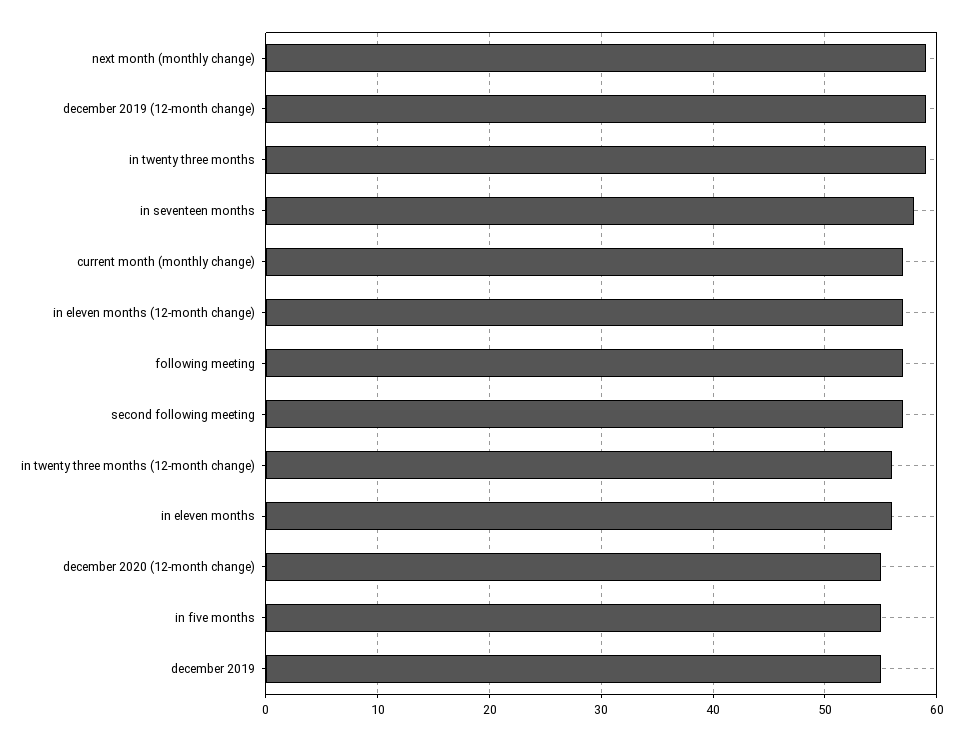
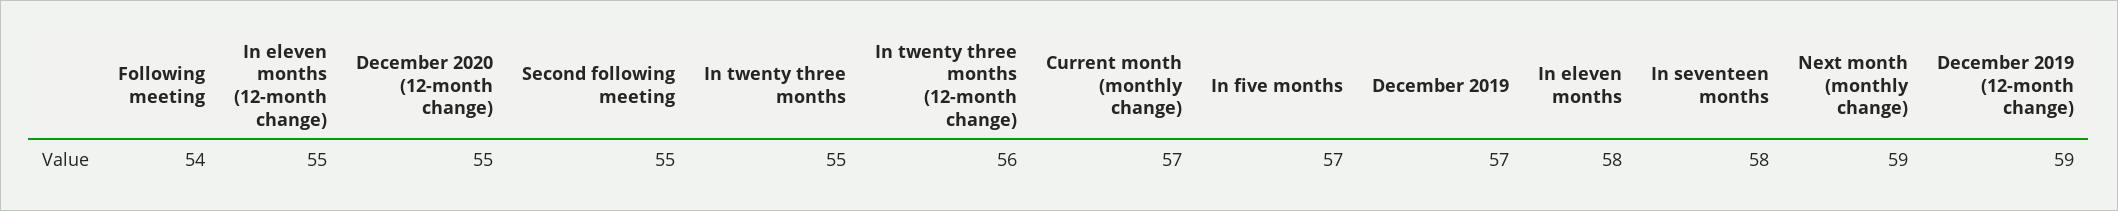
in twenty three months: 59 -> 55
in eleven months (12-month change): 57 -> 55
following meeting: 57 -> 54
second following meeting: 57 -> 55
in eleven months: 56 -> 58
in five months: 55 -> 57
december 2019: 55 -> 57

